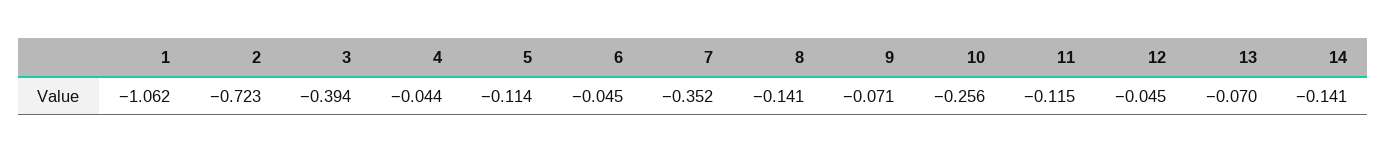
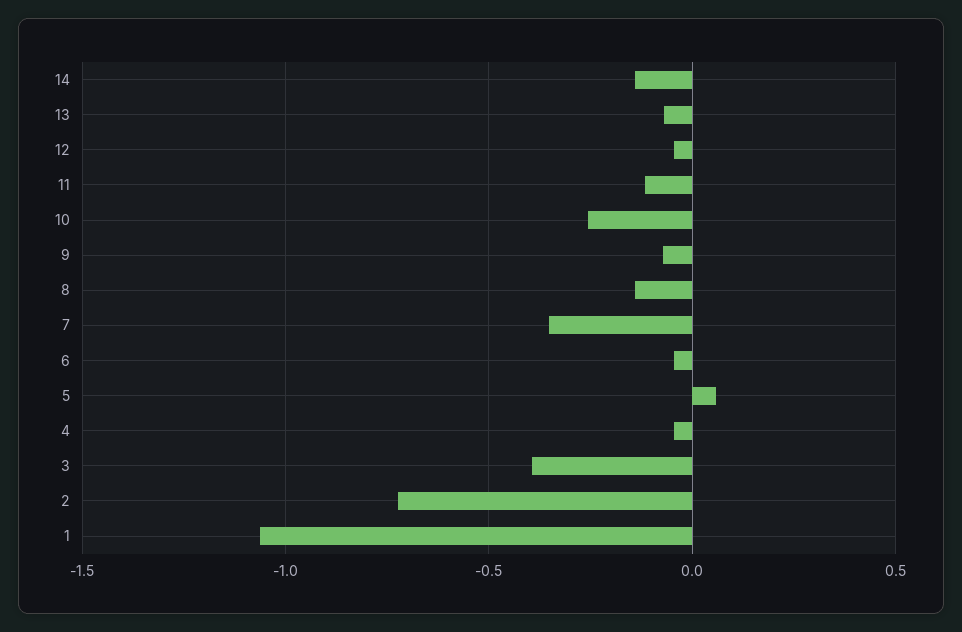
5: -0.114 -> 0.05

